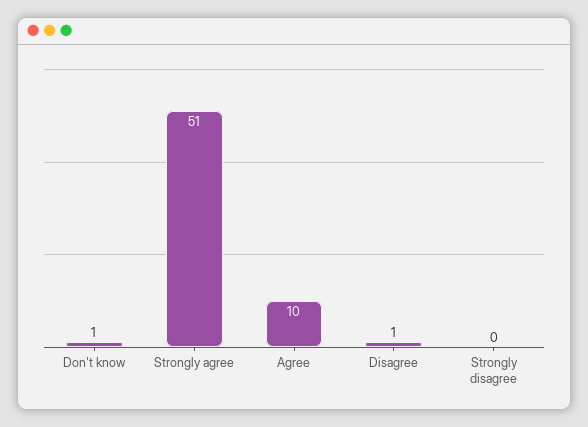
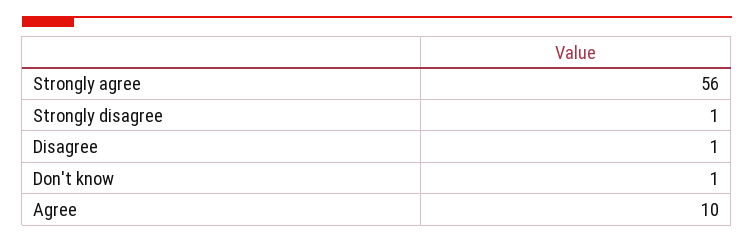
Strongly agree: 51 -> 56
Strongly disagree: 0 -> 1

